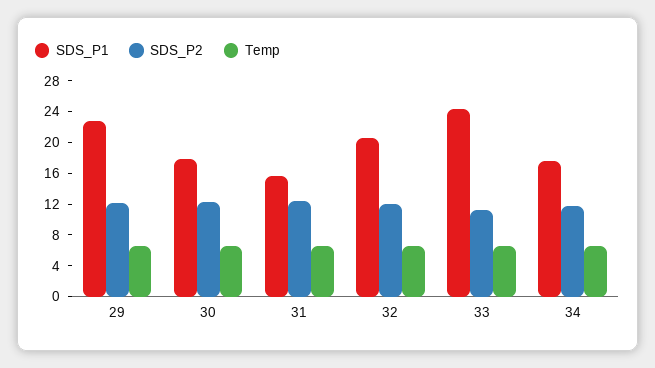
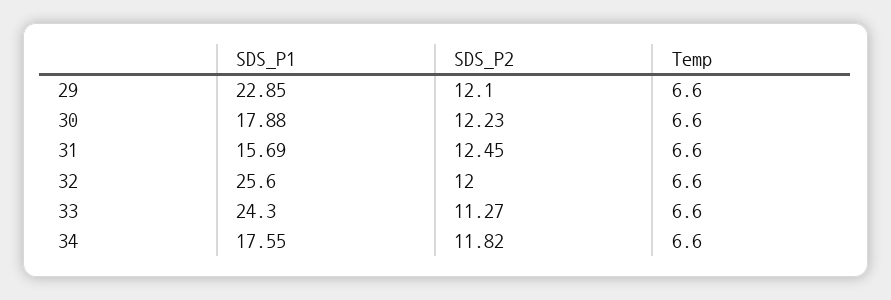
SDS_P1, 32: 20 -> 25.6

